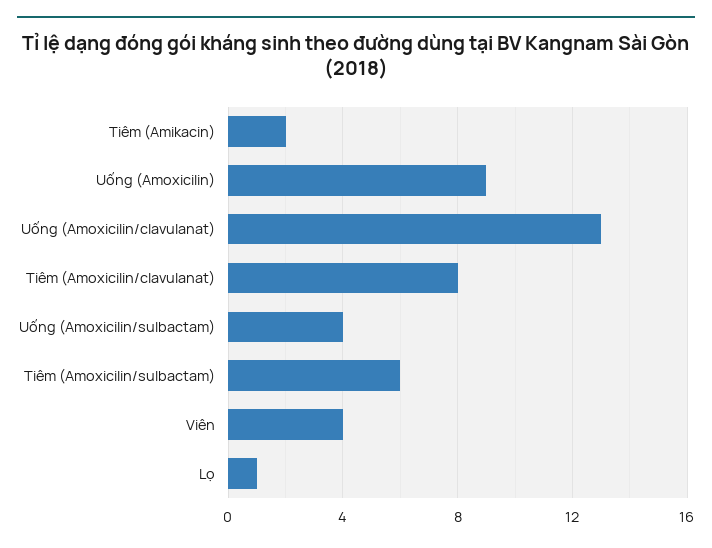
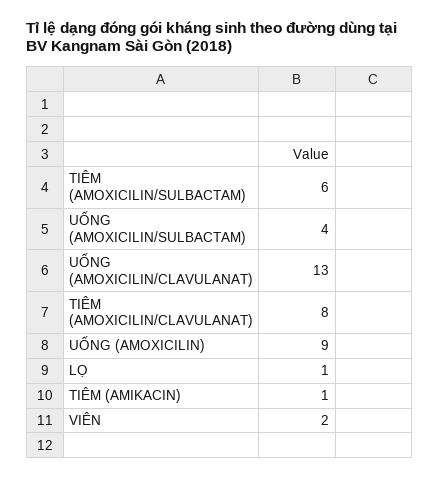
Tiêm (Amikacin): 2 -> 1
Viên: 4 -> 2

